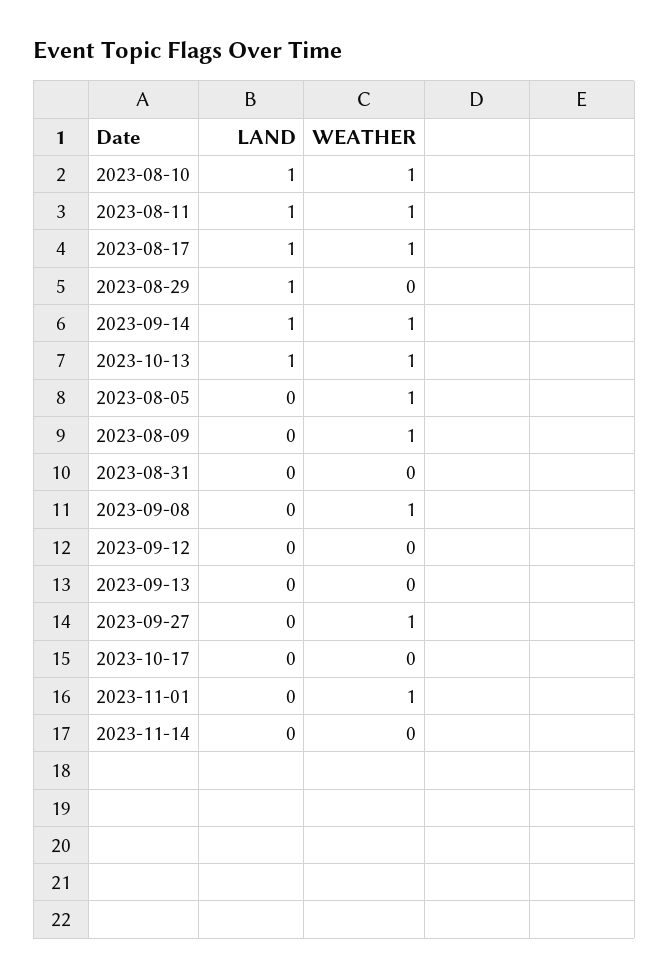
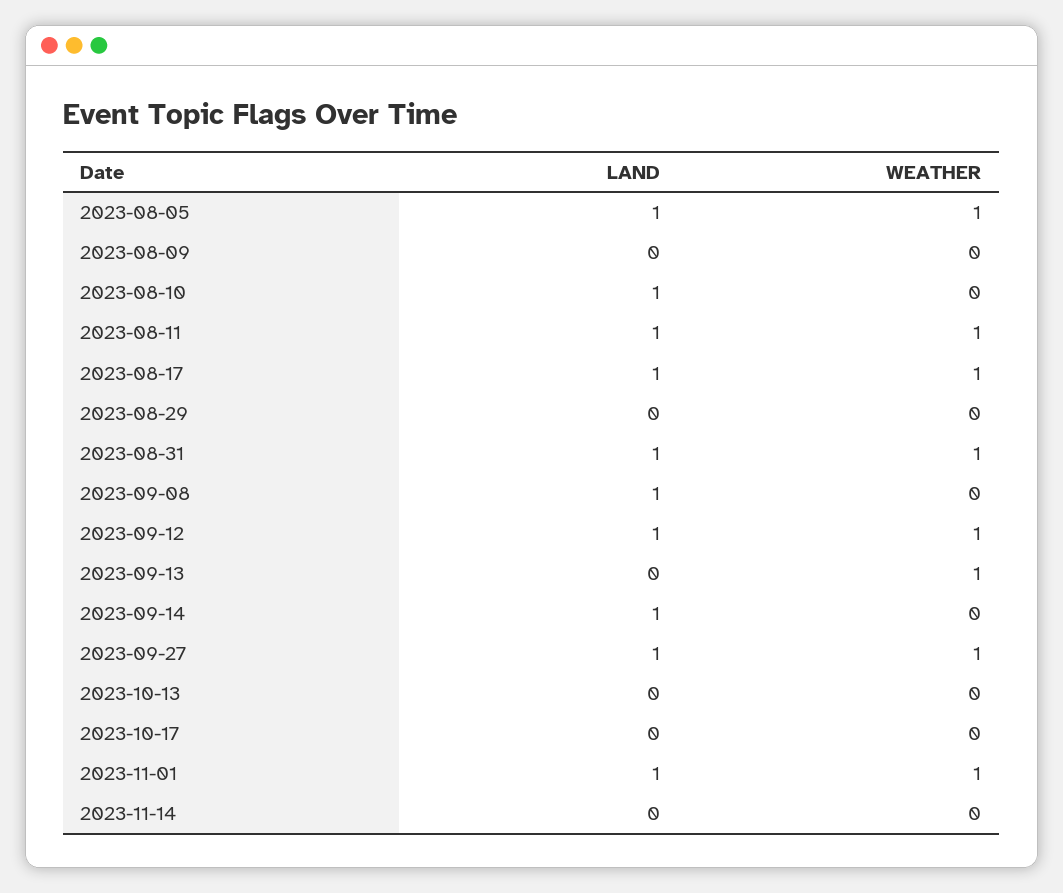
WEATHER, 2023-08-10: 1 -> 0
LAND, 2023-08-29: 1 -> 0
WEATHER, 2023-09-14: 1 -> 0
LAND, 2023-10-13: 1 -> 0
WEATHER, 2023-10-13: 1 -> 0
LAND, 2023-08-05: 0 -> 1
WEATHER, 2023-08-09: 1 -> 0
LAND, 2023-08-31: 0 -> 1
WEATHER, 2023-08-31: 0 -> 1
LAND, 2023-09-08: 0 -> 1
WEATHER, 2023-09-08: 1 -> 0
LAND, 2023-09-12: 0 -> 1
WEATHER, 2023-09-12: 0 -> 1
WEATHER, 2023-09-13: 0 -> 1
LAND, 2023-09-27: 0 -> 1
LAND, 2023-11-01: 0 -> 1

